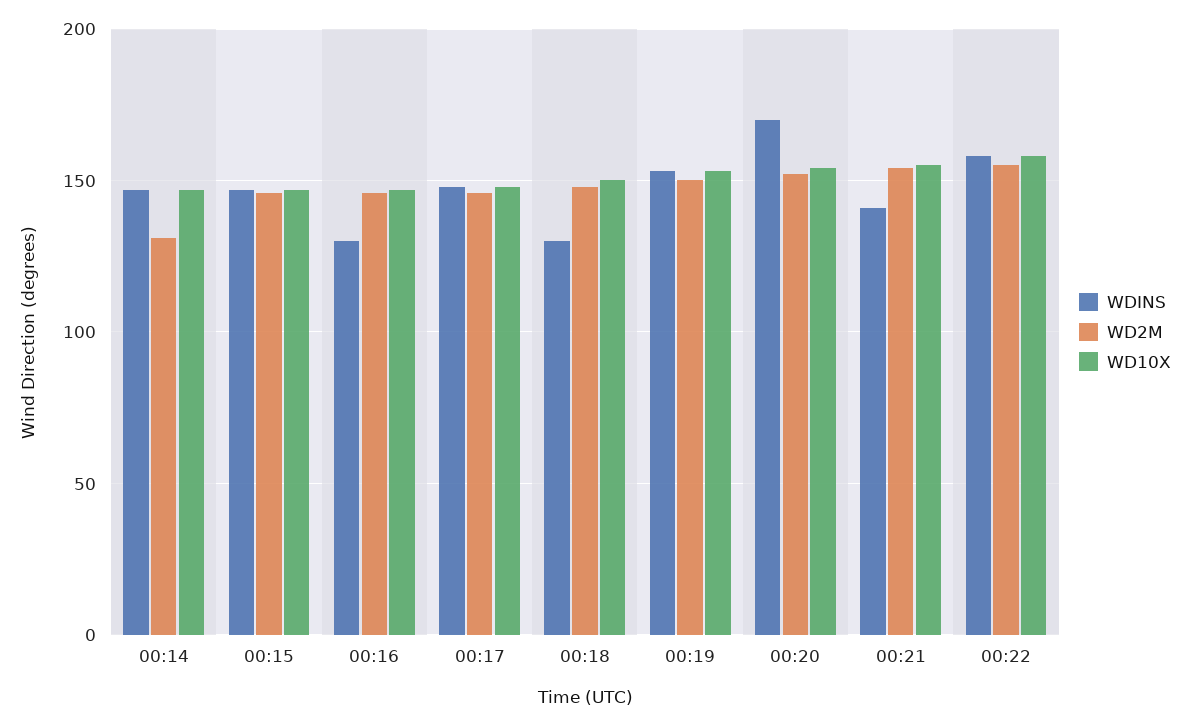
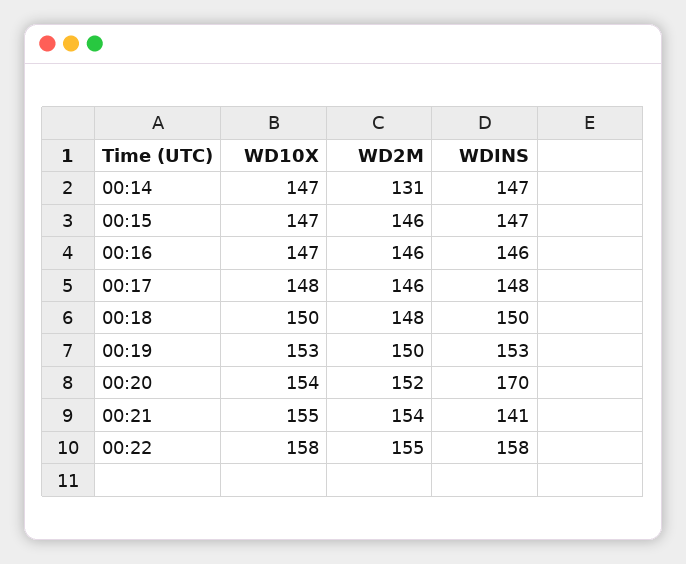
WDINS, 00:16: 130 -> 146
WDINS, 00:18: 130 -> 150

